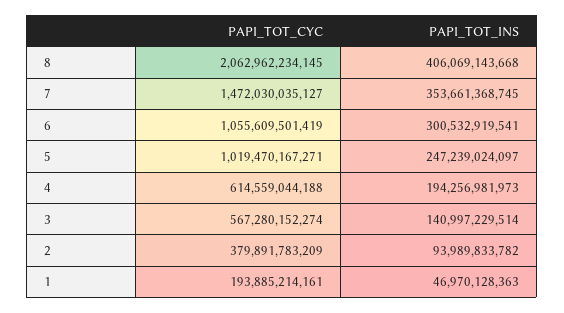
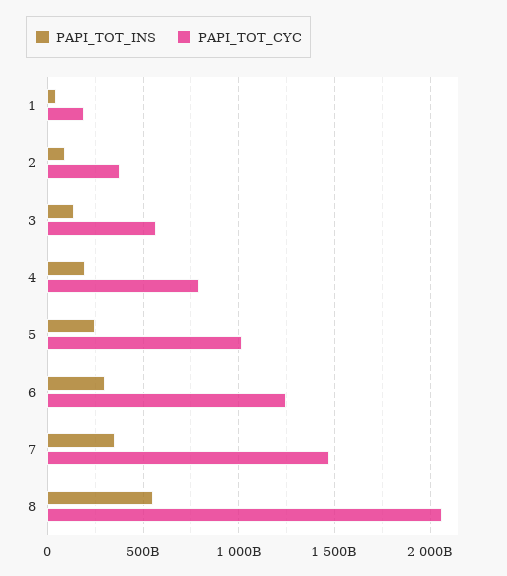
PAPI_TOT_INS, 8: 406069143668 -> 550000000000
PAPI_TOT_CYC, 6: 1055609501419 -> 1250000000000
PAPI_TOT_CYC, 4: 614559044188 -> 800000000000

